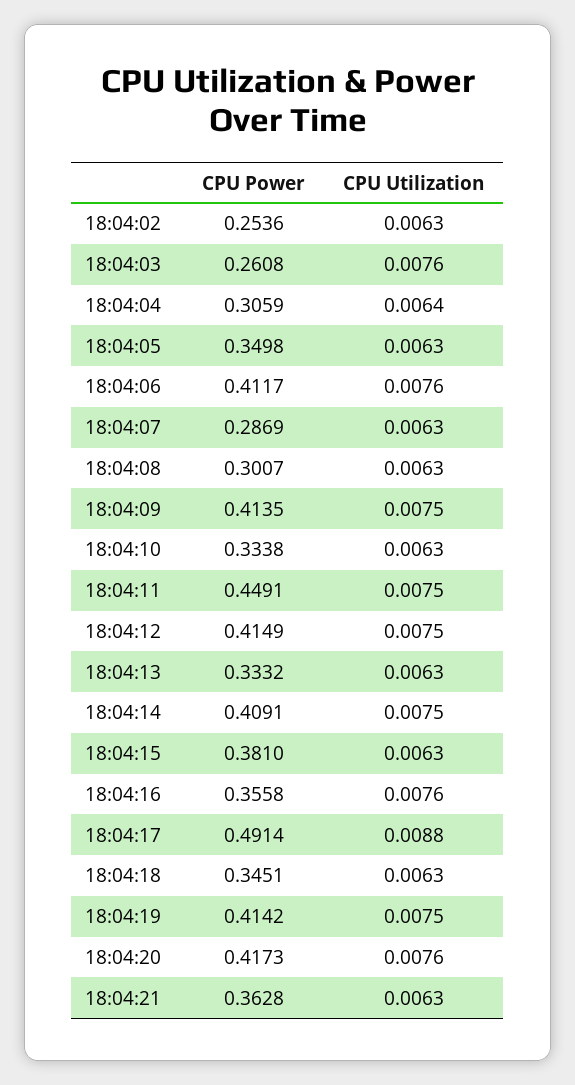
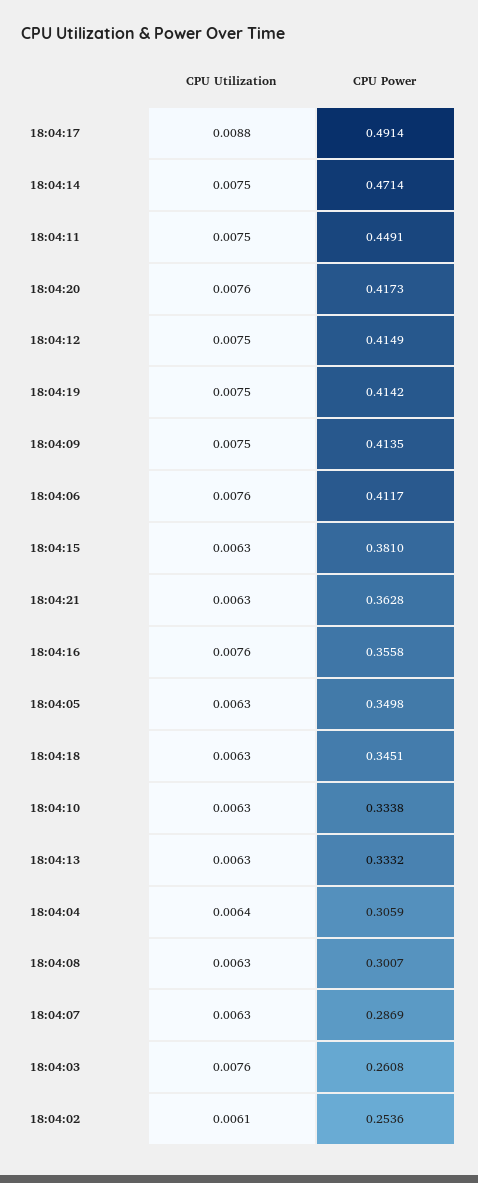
CPU Utilization, 18:04:02: 0.0063 -> 0.0061
CPU Power, 18:04:14: 0.4091 -> 0.4714

